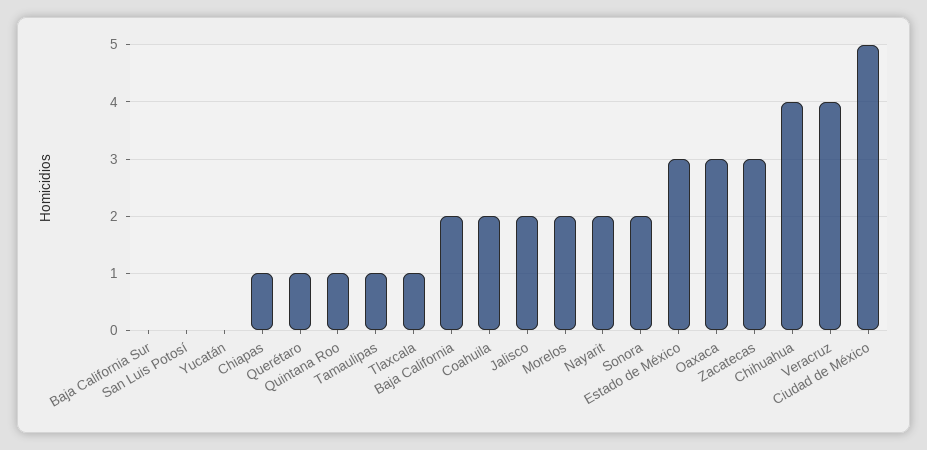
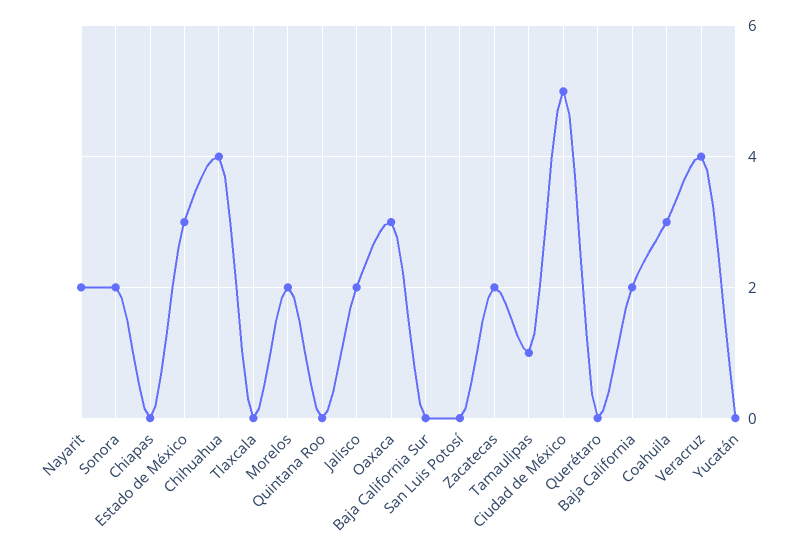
Chiapas: 1 -> 0
Querétaro: 1 -> 0
Quintana Roo: 1 -> 0
Tlaxcala: 1 -> 0
Coahuila: 2 -> 3
Zacatecas: 3 -> 2

